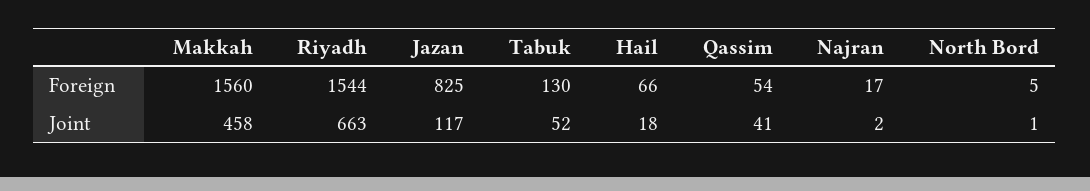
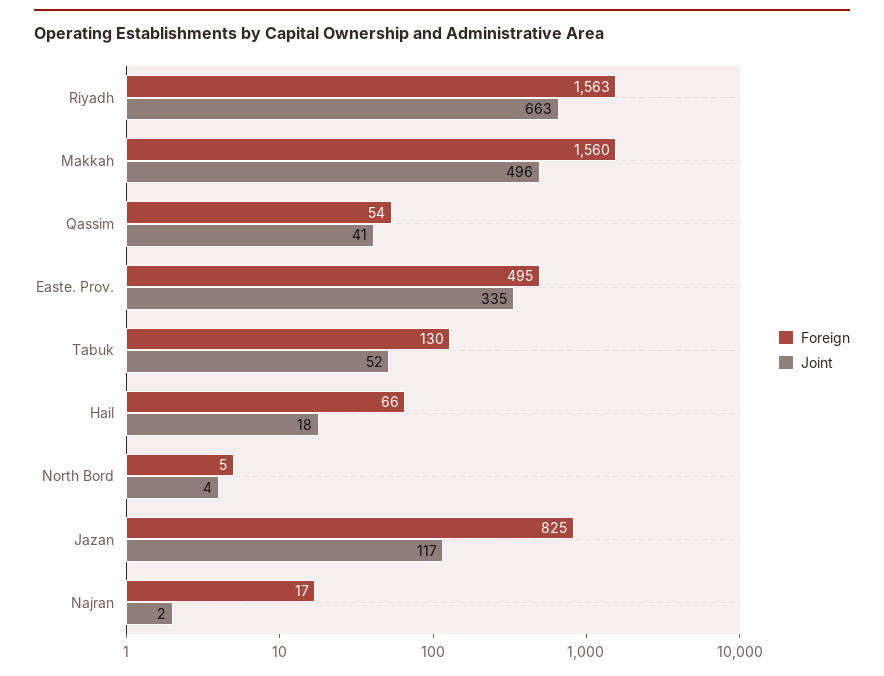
Foreign, Riyadh: 1544 -> 1563
Joint, Makkah: 458 -> 496
Joint, North Bord: 1 -> 4
Foreign, Easte. Prov.: none -> 495
Joint, Easte. Prov.: none -> 335

